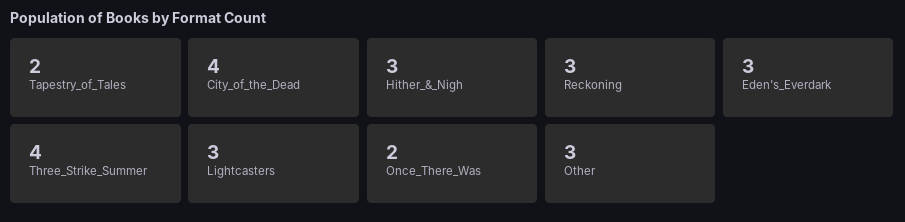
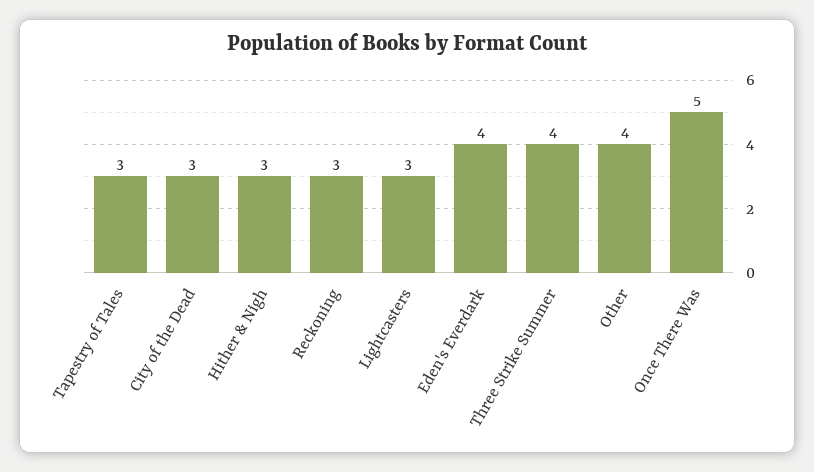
Tapestry_of_Tales: 2 -> 3
City_of_the_Dead: 4 -> 3
Eden's_Everdark: 3 -> 4
Once_There_Was: 2 -> 5
Other: 3 -> 4

